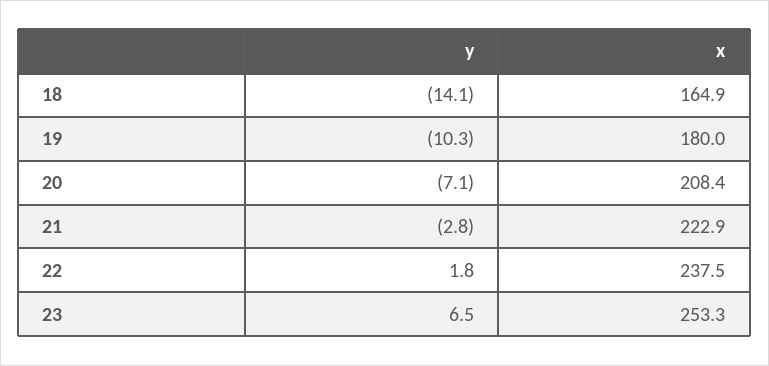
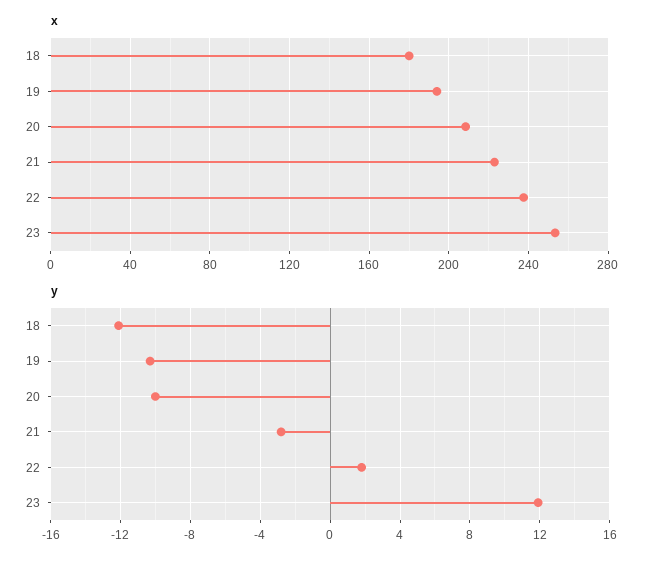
y, 18: -14.1 -> -12
x, 18: 164.9 -> 180
x, 19: 180 -> 195
y, 20: -7.1 -> -10
y, 23: 6.5 -> 12

